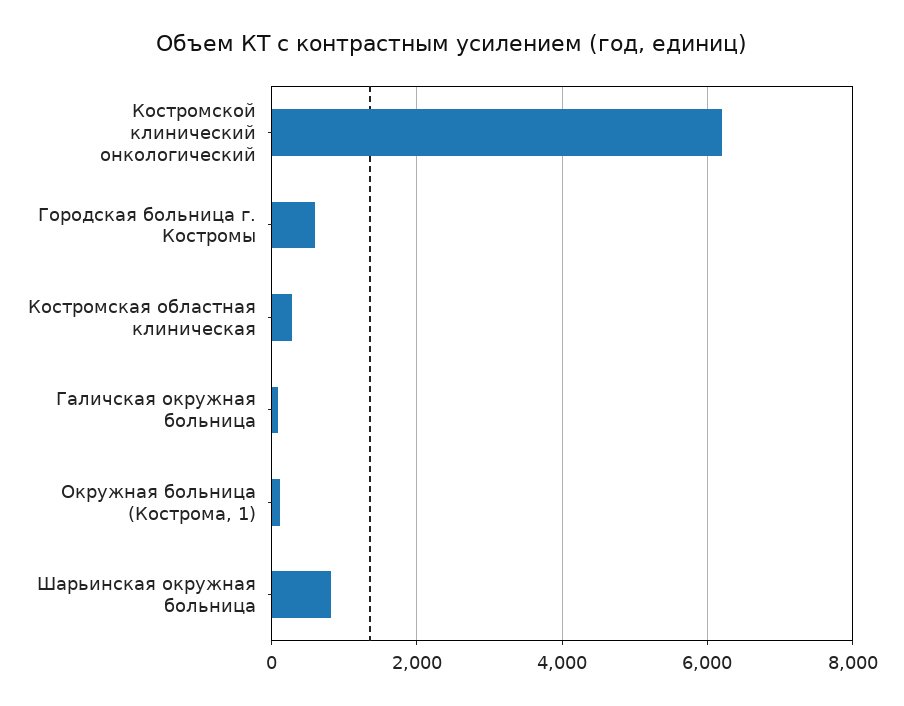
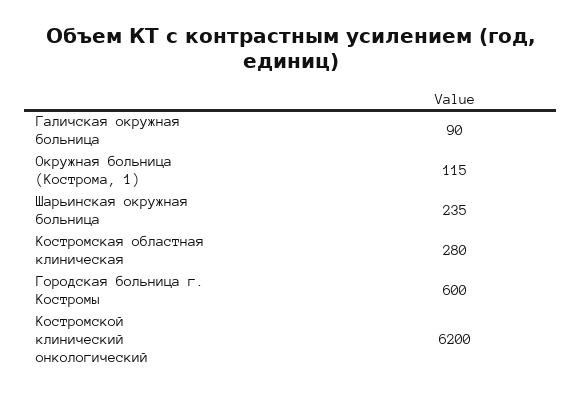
Шарьинская окружная больница: 800 -> 235

